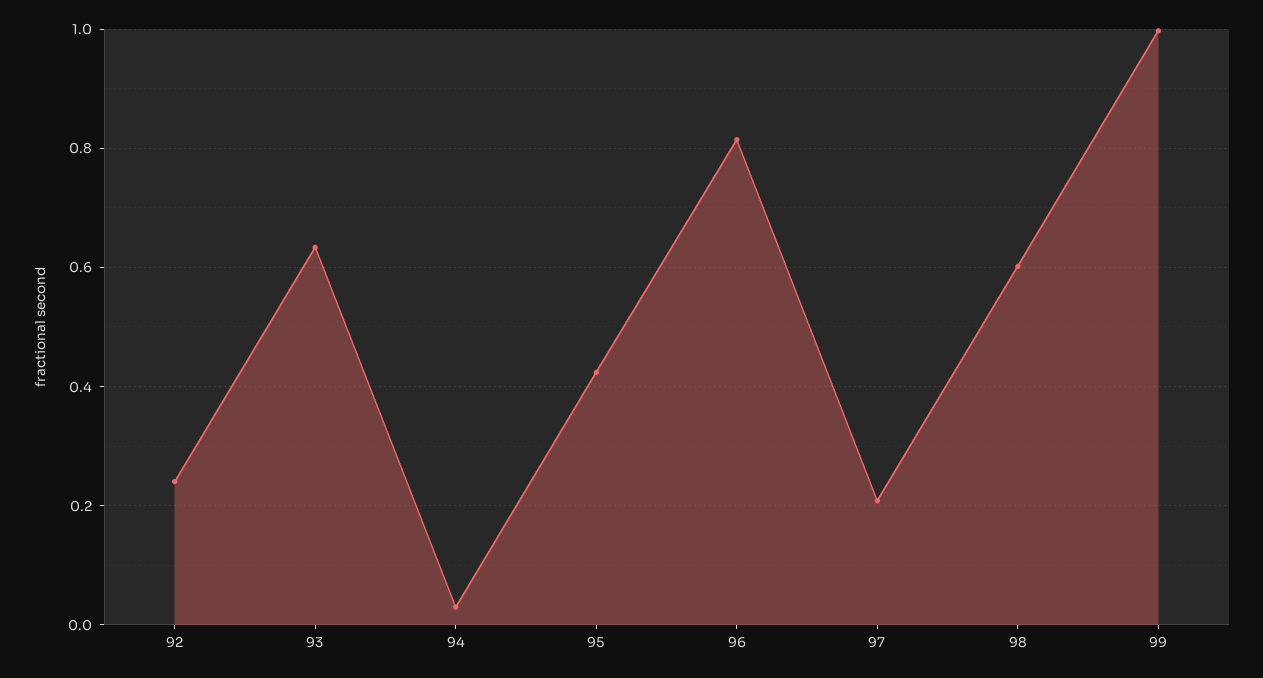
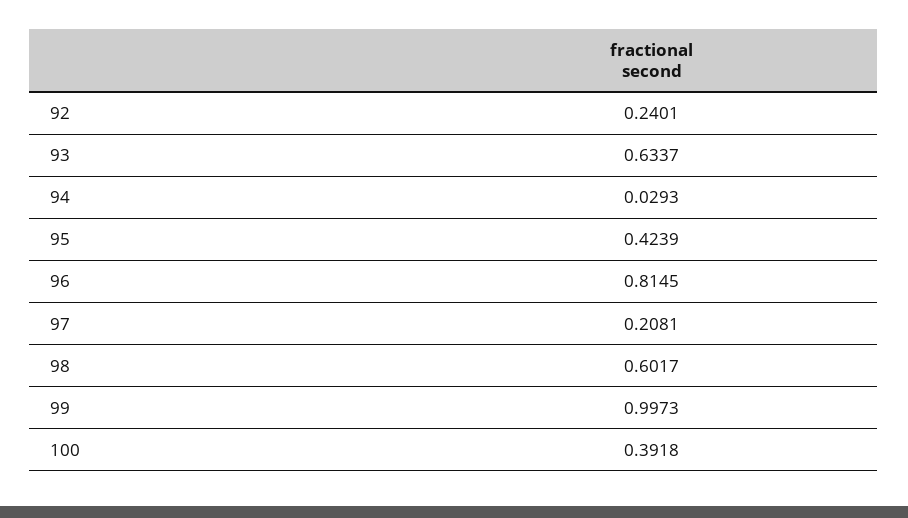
100: none -> 0.3918

